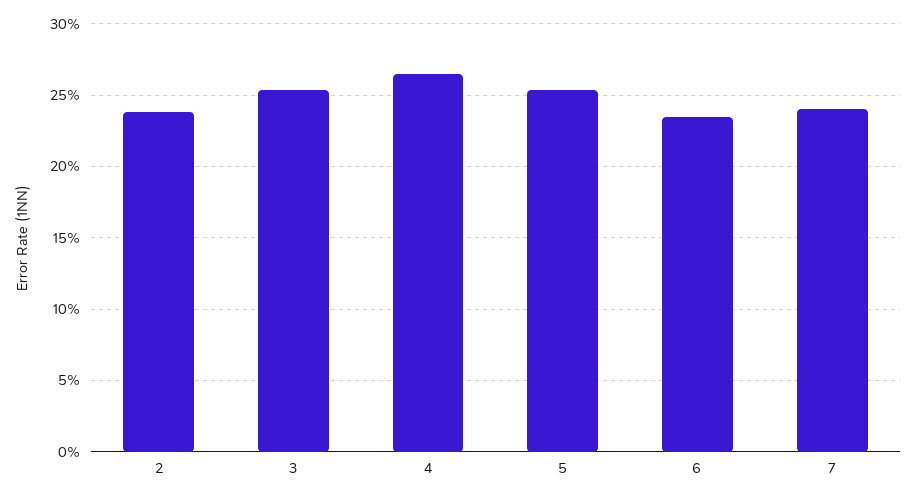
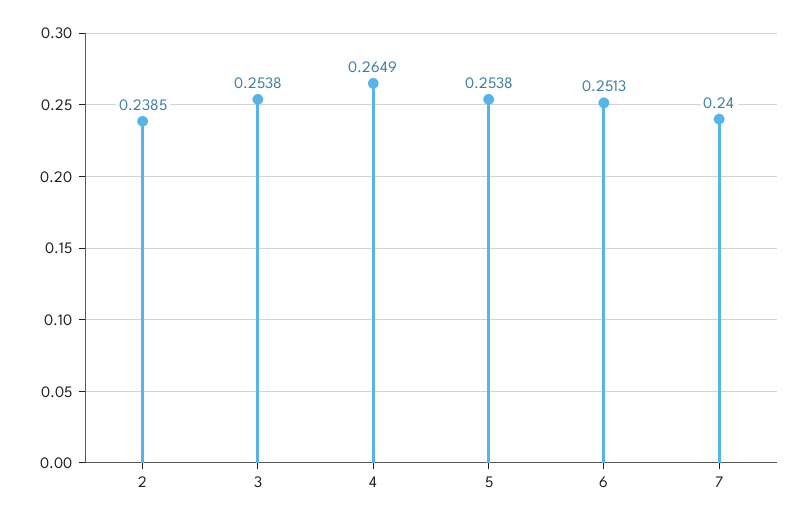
6: 0.235 -> 0.2513

